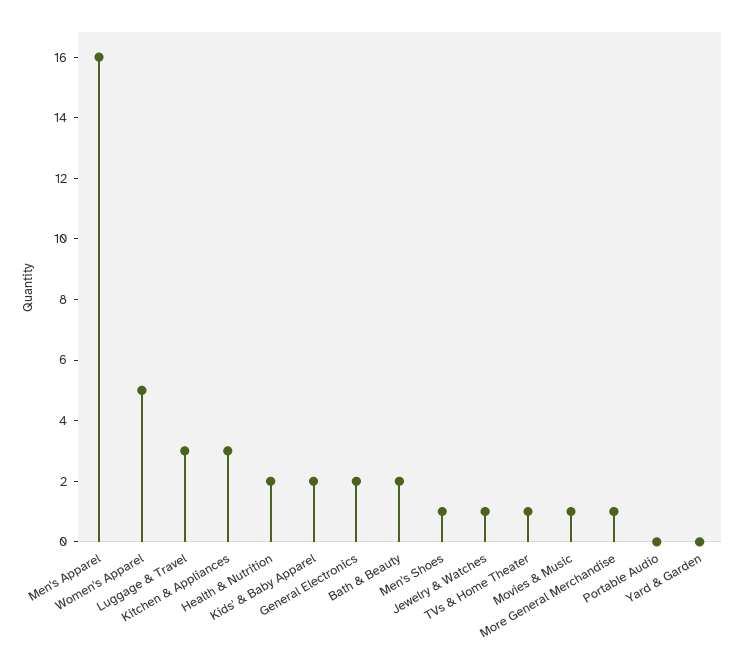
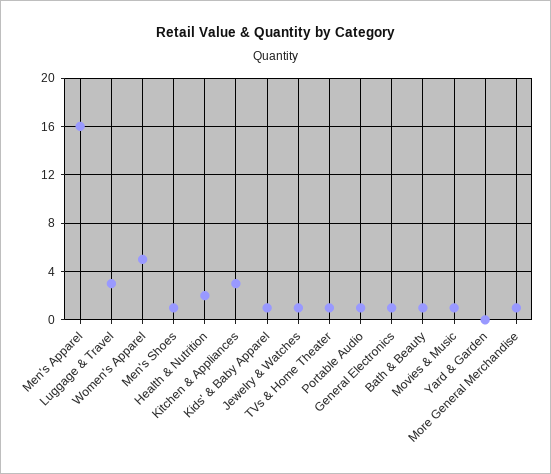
Kids' & Baby Apparel: 2 -> 1
General Electronics: 2 -> 1
Bath & Beauty: 2 -> 1
Portable Audio: 0 -> 1

